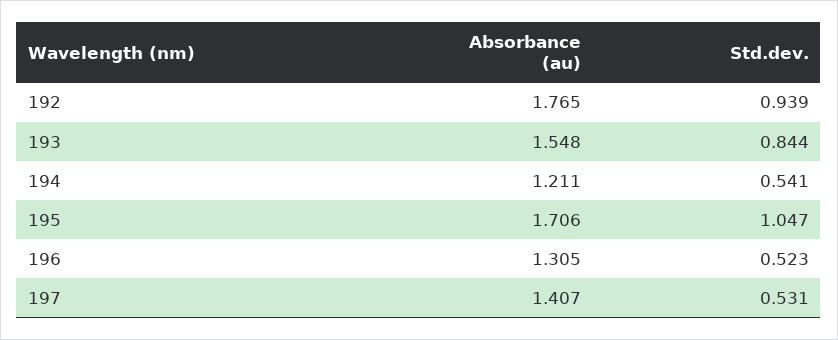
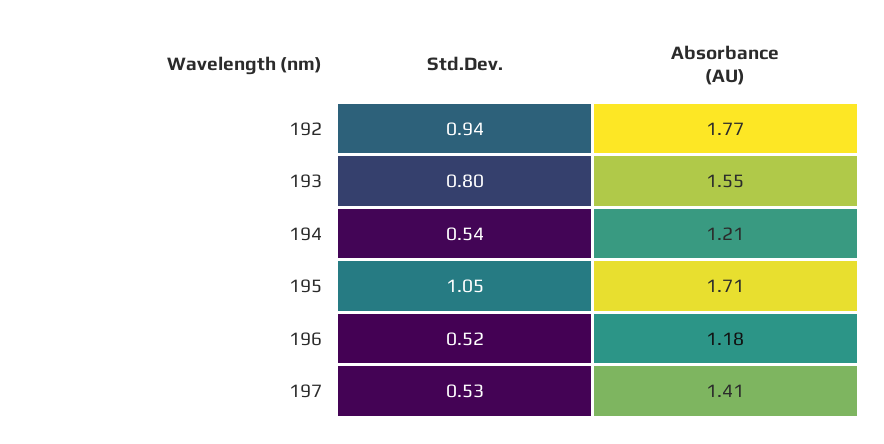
Std.dev., 193: 0.844 -> 0.8
Absorbance (au), 196: 1.305 -> 1.18

